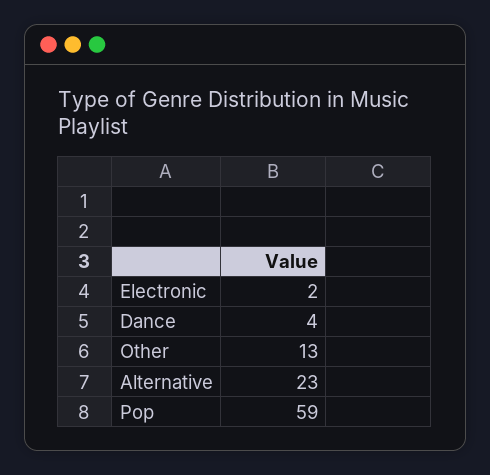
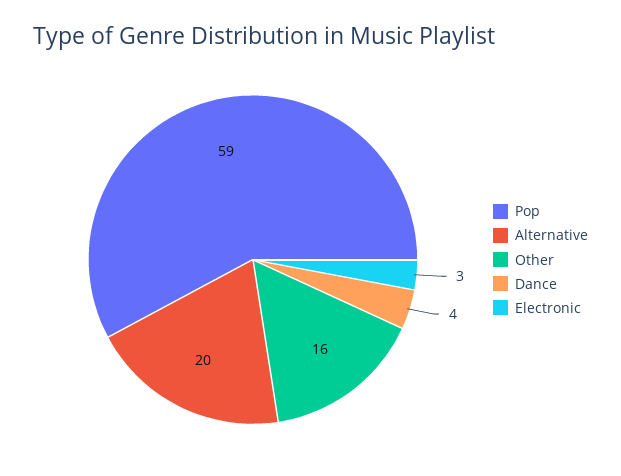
Electronic: 2 -> 3
Other: 13 -> 16
Alternative: 23 -> 20

